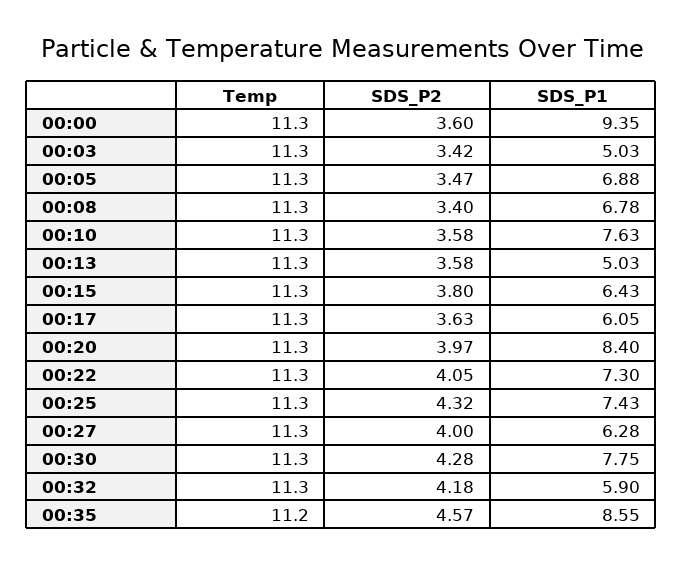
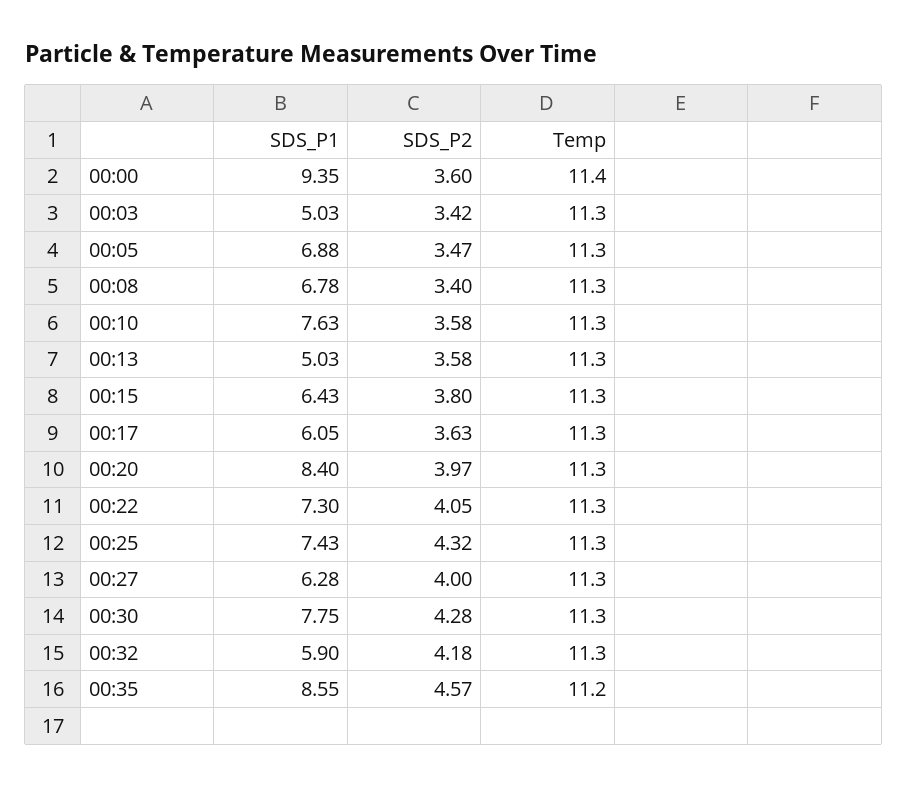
Temp, 00:00: 11.3 -> 11.4

